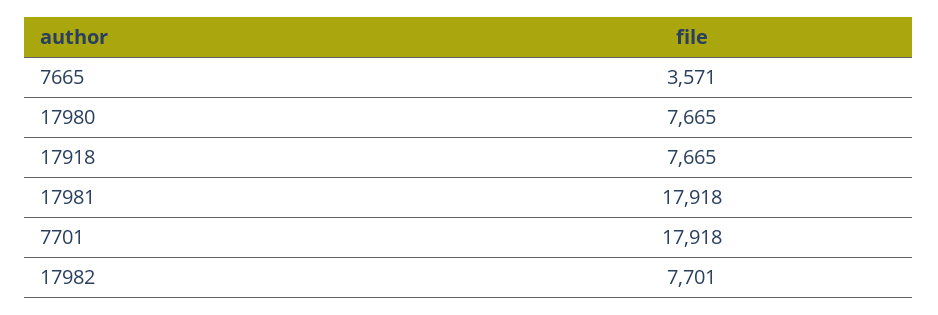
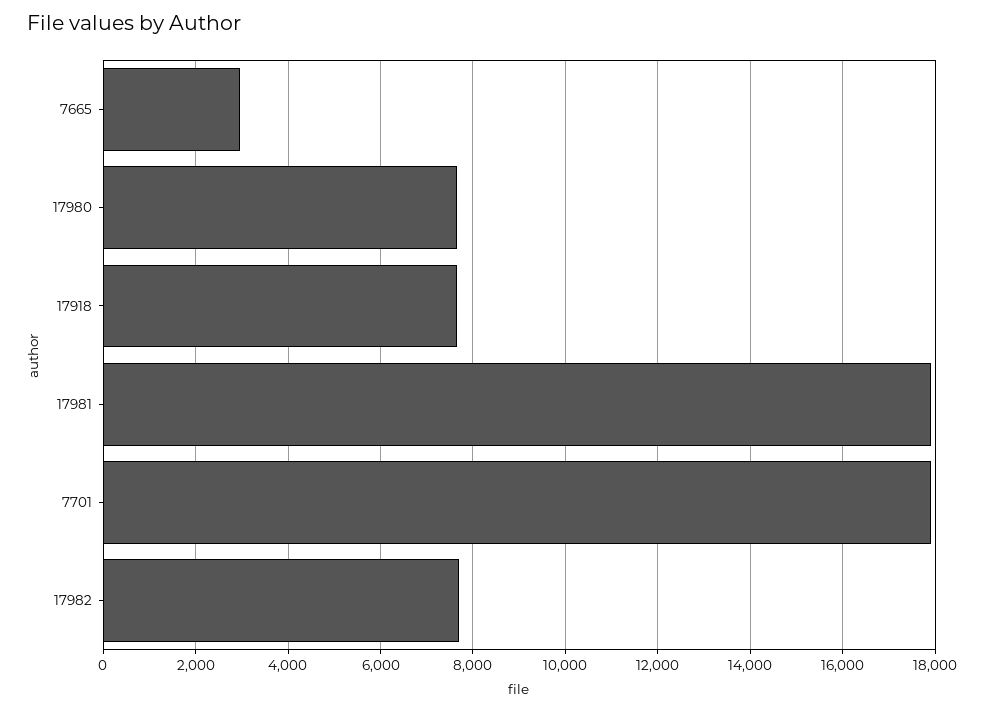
7665: 3571 -> 3000

